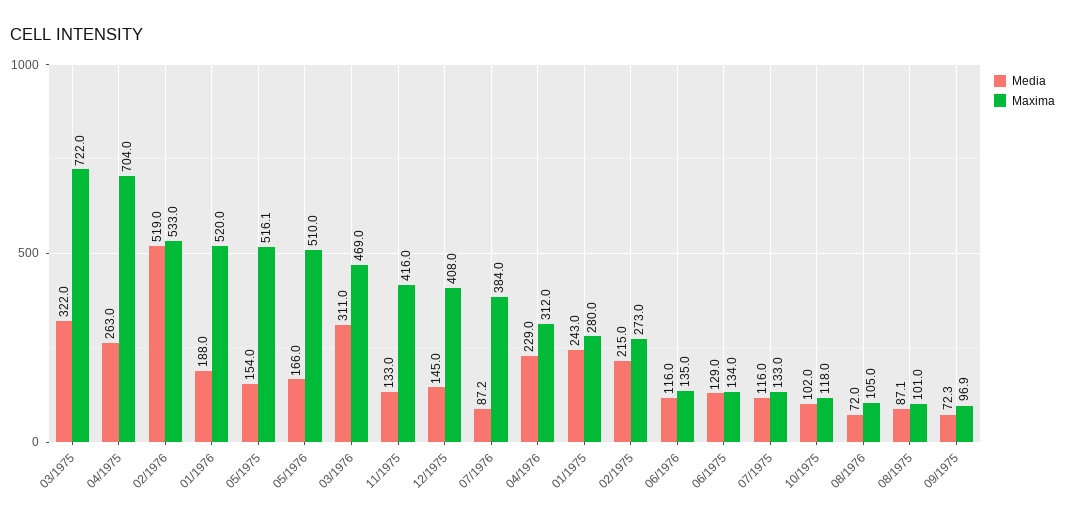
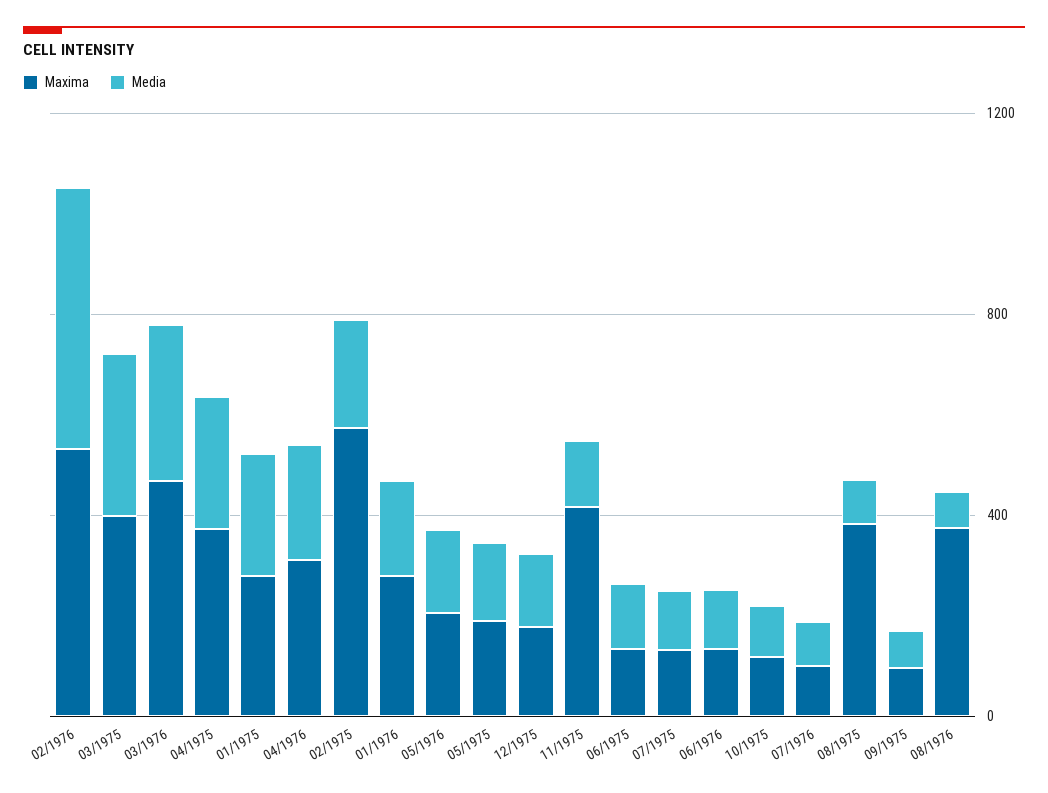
Maxima, 03/1975: 722 -> 400
Maxima, 04/1975: 704 -> 400
Maxima, 01/1976: 520 -> 300
Maxima, 05/1975: 516.1 -> 200
Maxima, 05/1976: 510 -> 200
Maxima, 12/1975: 408 -> 200
Maxima, 07/1976: 384 -> 100
Maxima, 02/1975: 273 -> 600
Maxima, 08/1976: 105 -> 400
Maxima, 08/1975: 101 -> 400

